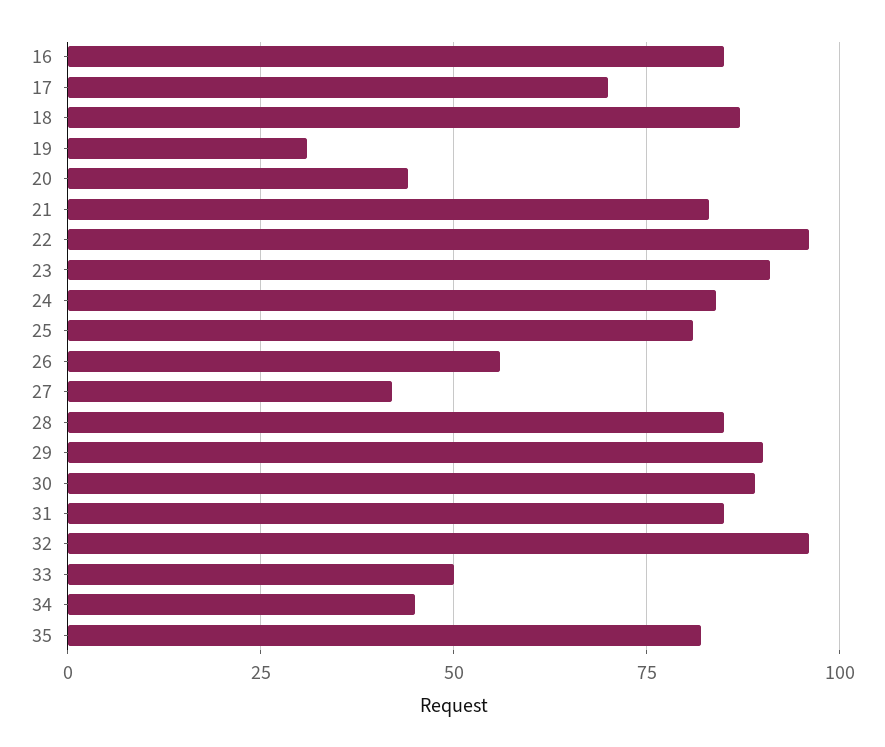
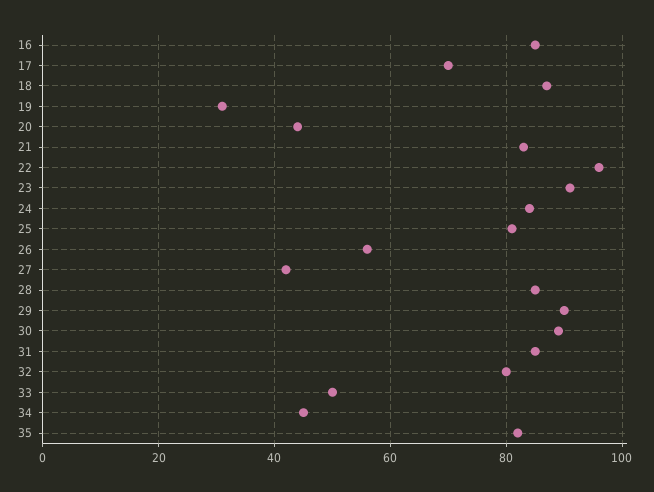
32: 95 -> 80

